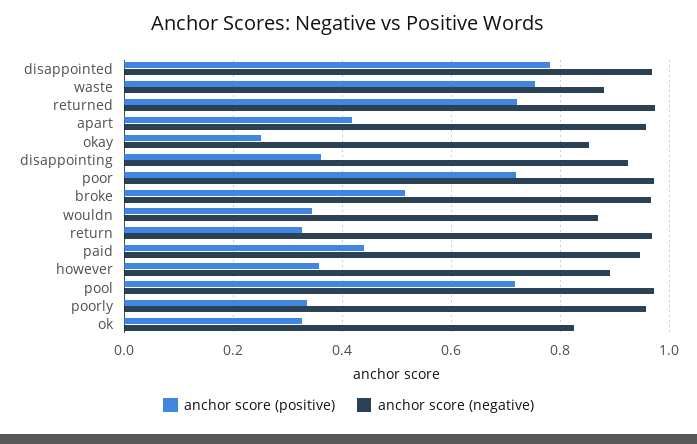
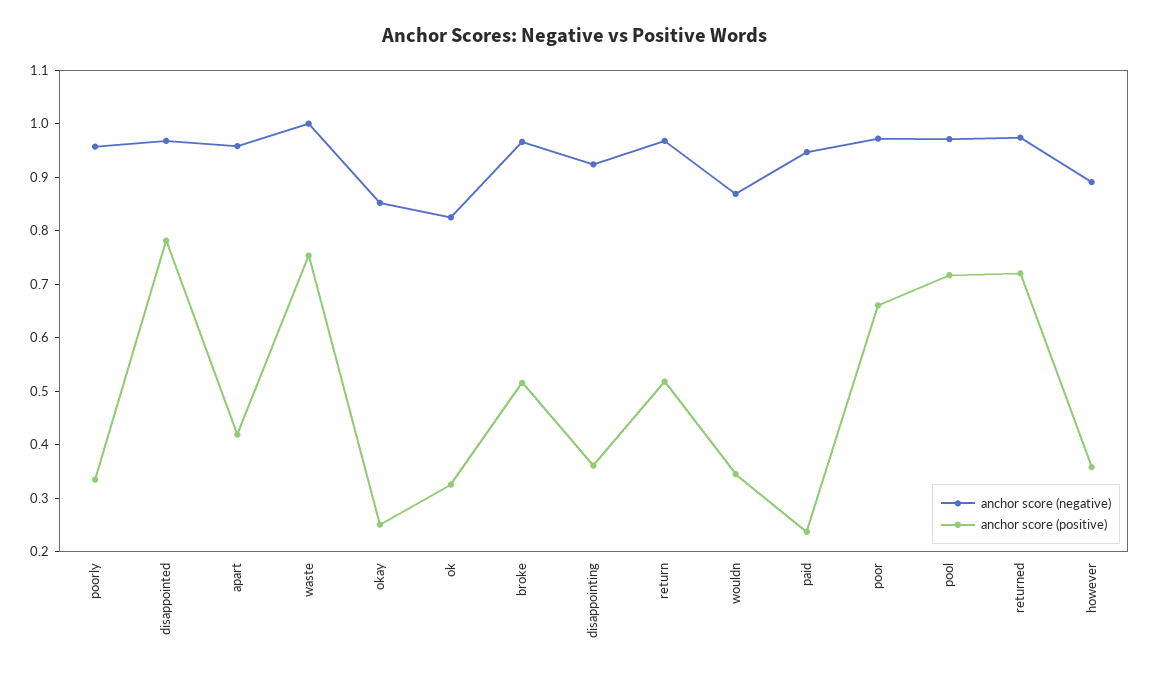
anchor score (negative), waste: 0.88 -> 1
anchor score (positive), poor: 0.72 -> 0.66
anchor score (positive), return: 0.32 -> 0.52
anchor score (positive), paid: 0.44 -> 0.24

